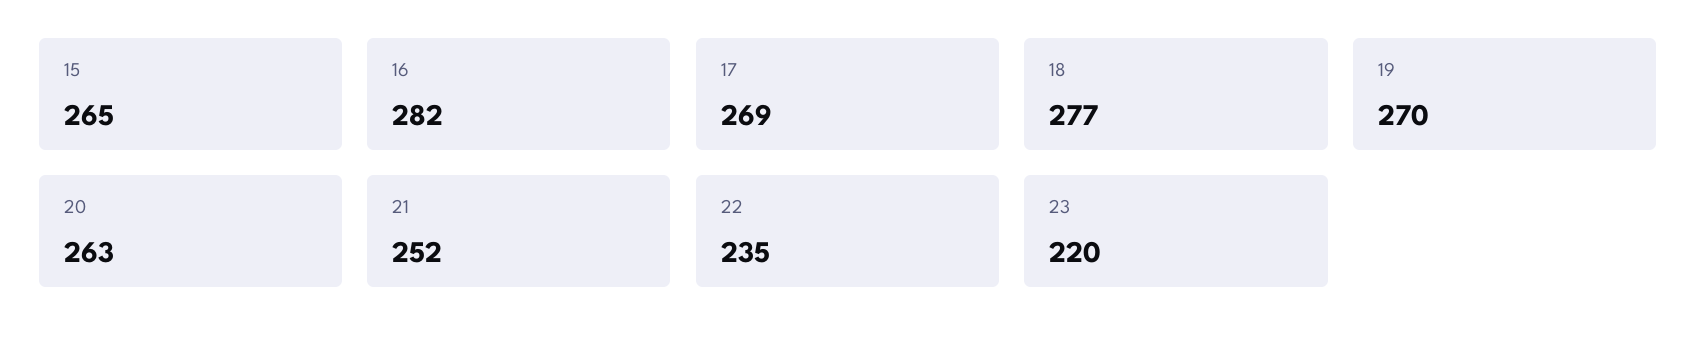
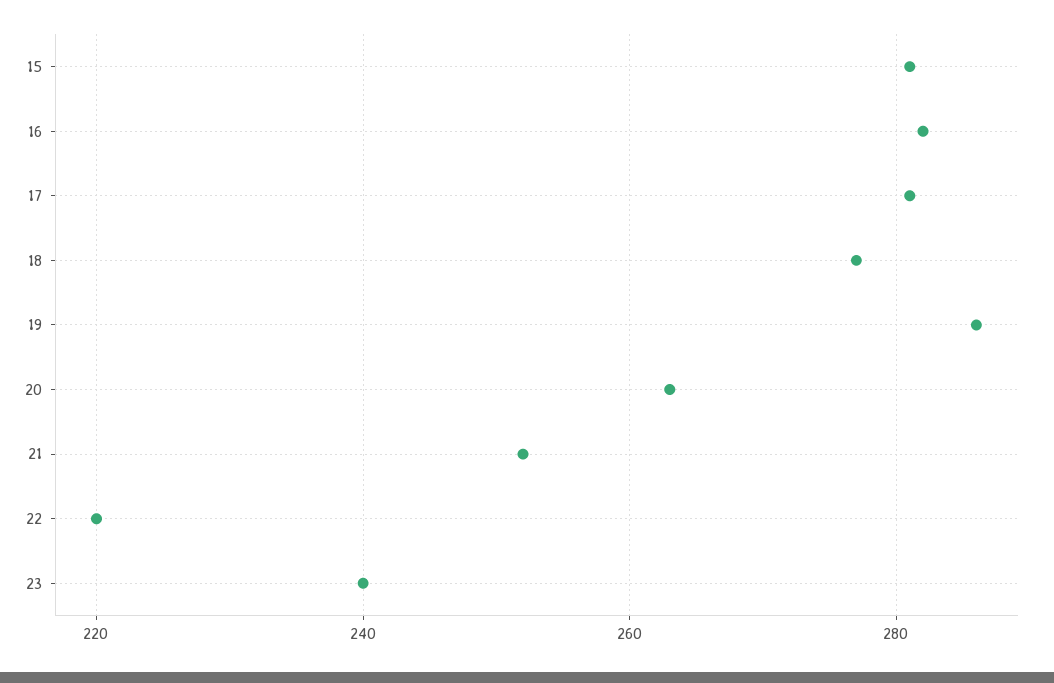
15: 265 -> 280
17: 269 -> 280
19: 270 -> 285
22: 235 -> 220
23: 220 -> 240

